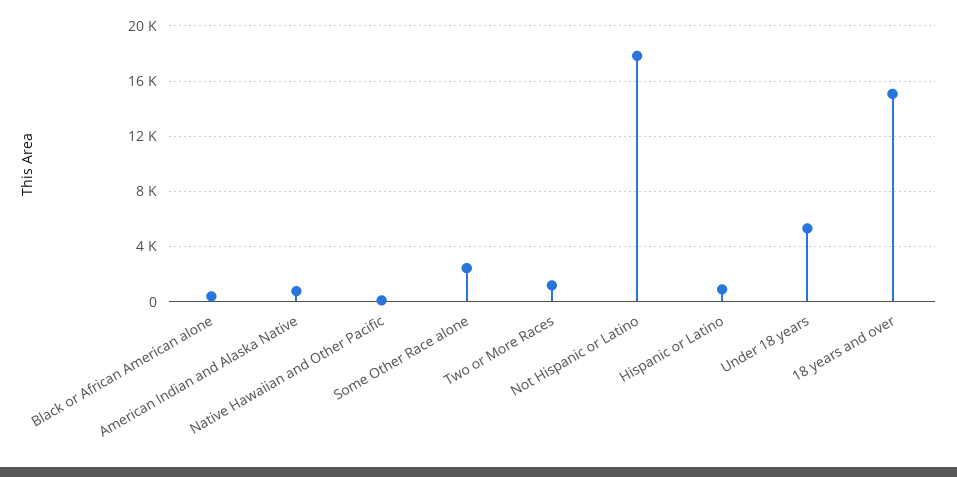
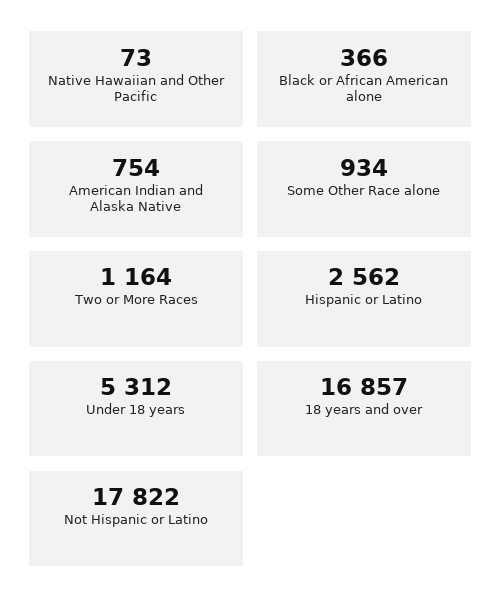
Some Other Race alone: 2500 -> 934
Hispanic or Latino: 1000 -> 2562
18 years and over: 15000 -> 16857

